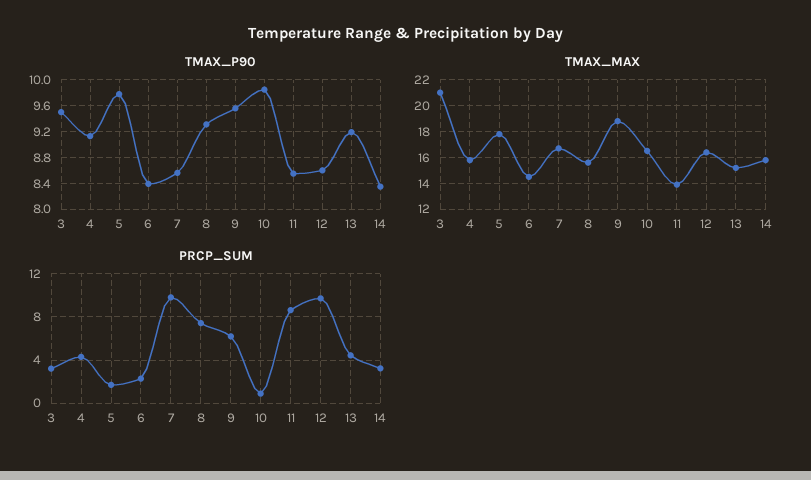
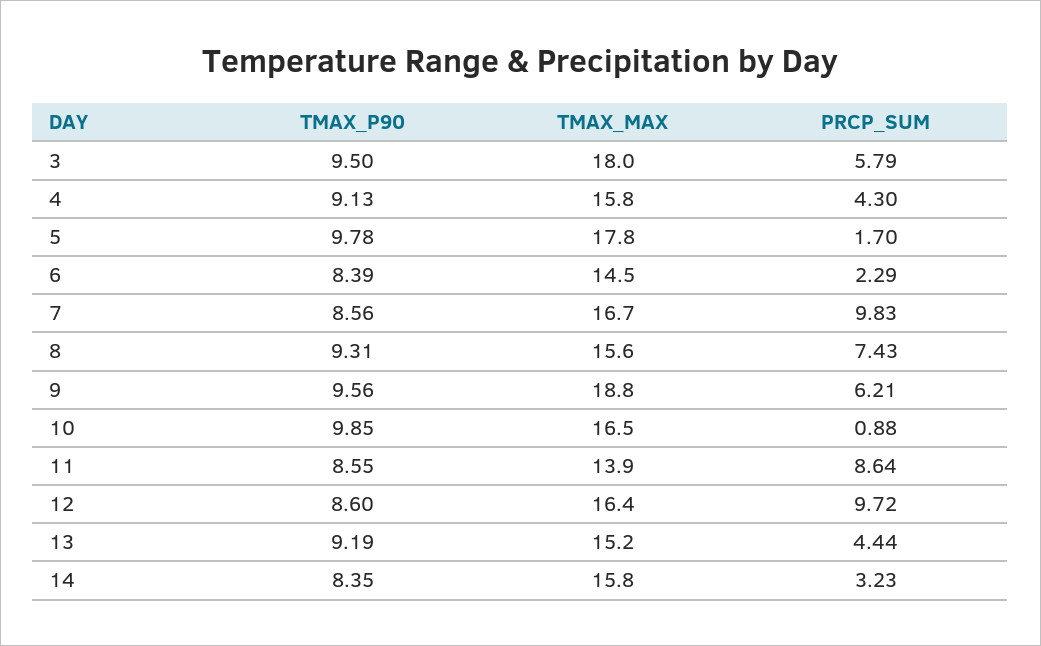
TMAX_MAX, 3: 21 -> 18
PRCP_SUM, 3: 3 -> 5.79

